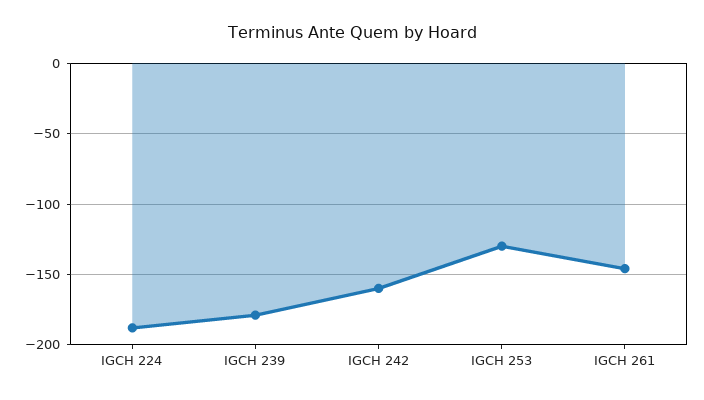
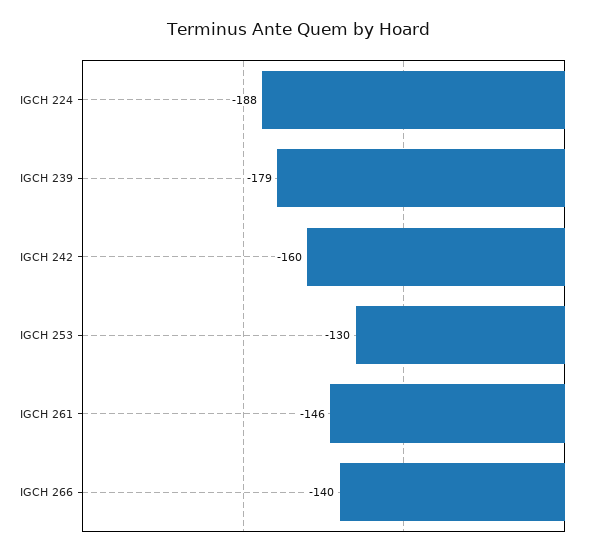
IGCH 266: none -> -140

